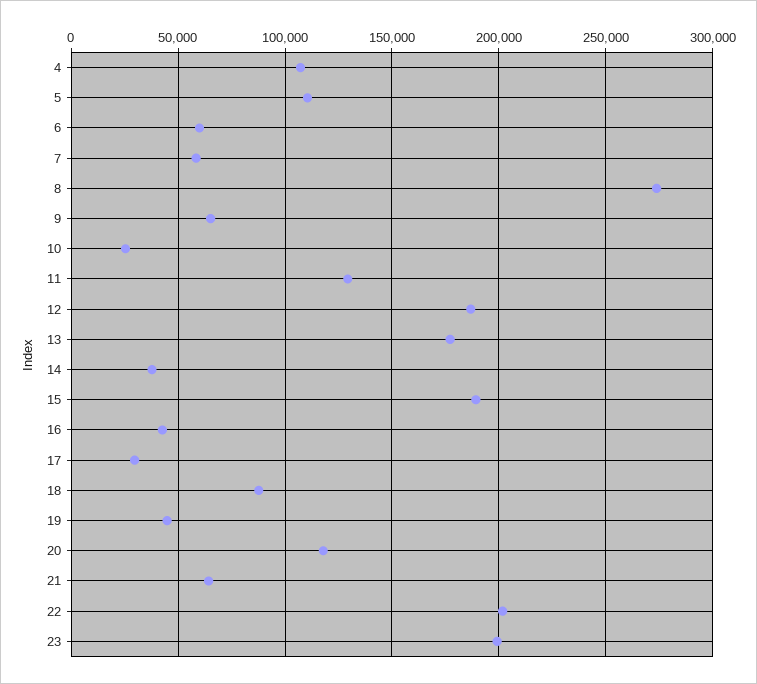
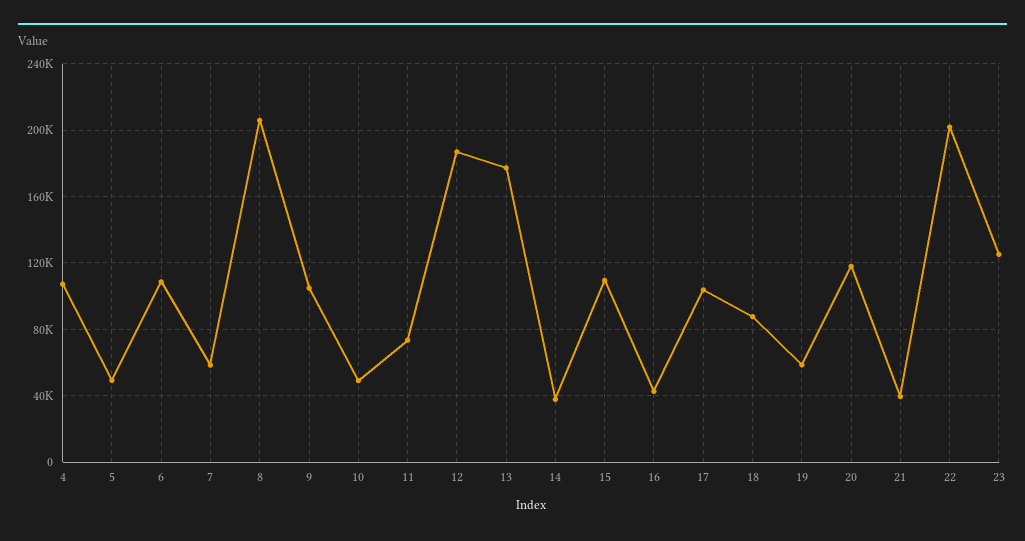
5: 110000 -> 50000
6: 60000 -> 110000
8: 275000 -> 205000
9: 65000 -> 105000
10: 25000 -> 50000
11: 130000 -> 75000
15: 190000 -> 110000
17: 30000 -> 105000
19: 45000 -> 60000
21: 65000 -> 40000
23: 200000 -> 125000

